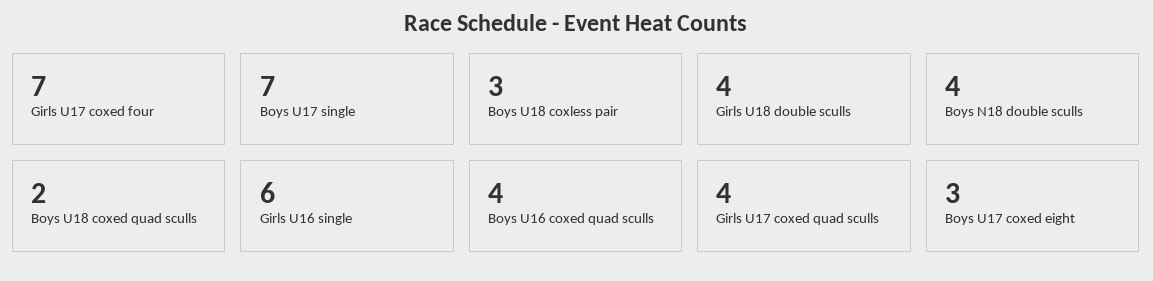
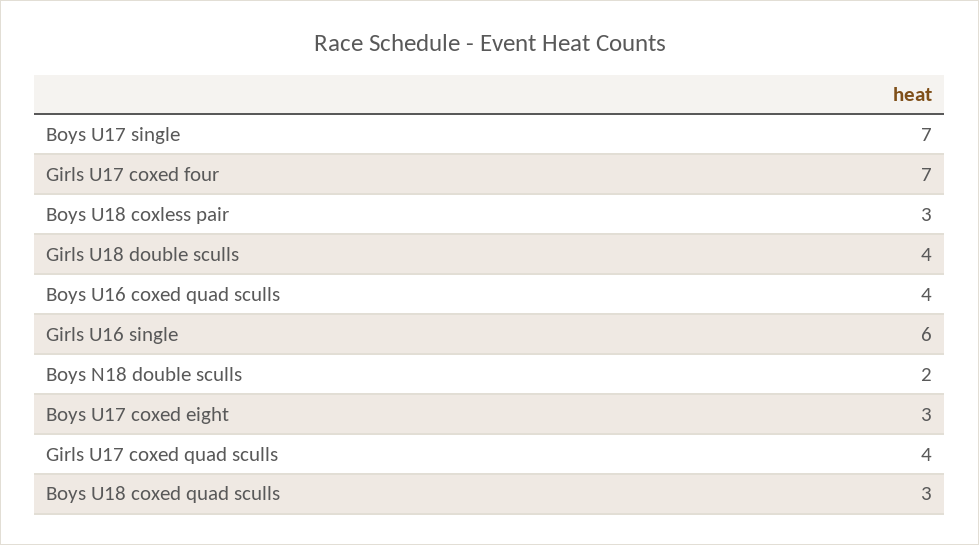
Boys N18 double sculls: 4 -> 2
Boys U18 coxed quad sculls: 2 -> 3

